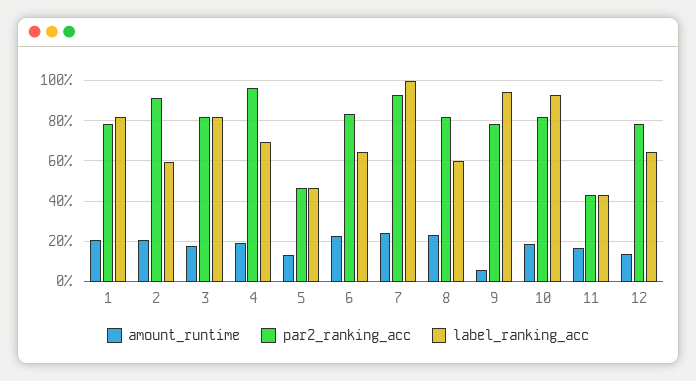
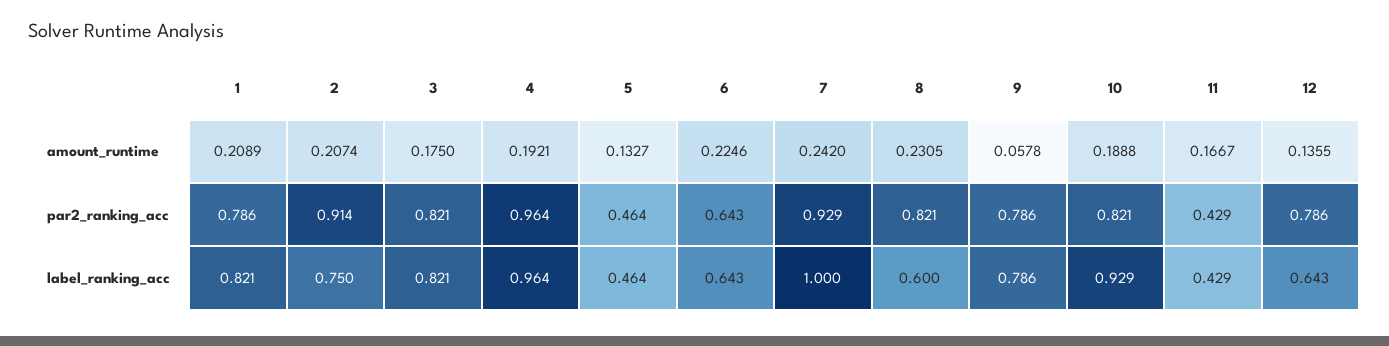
label_ranking_acc, 2: 0.6 -> 0.75
label_ranking_acc, 4: 0.7 -> 0.964
par2_ranking_acc, 6: 0.85 -> 0.643
label_ranking_acc, 9: 0.95 -> 0.786

